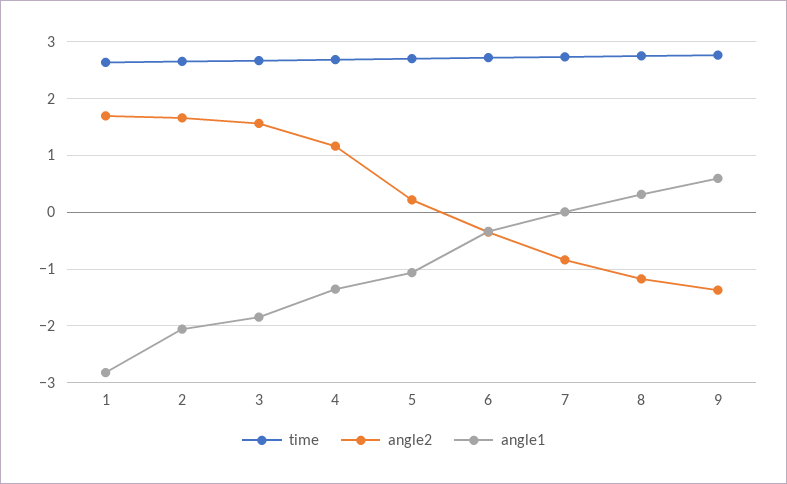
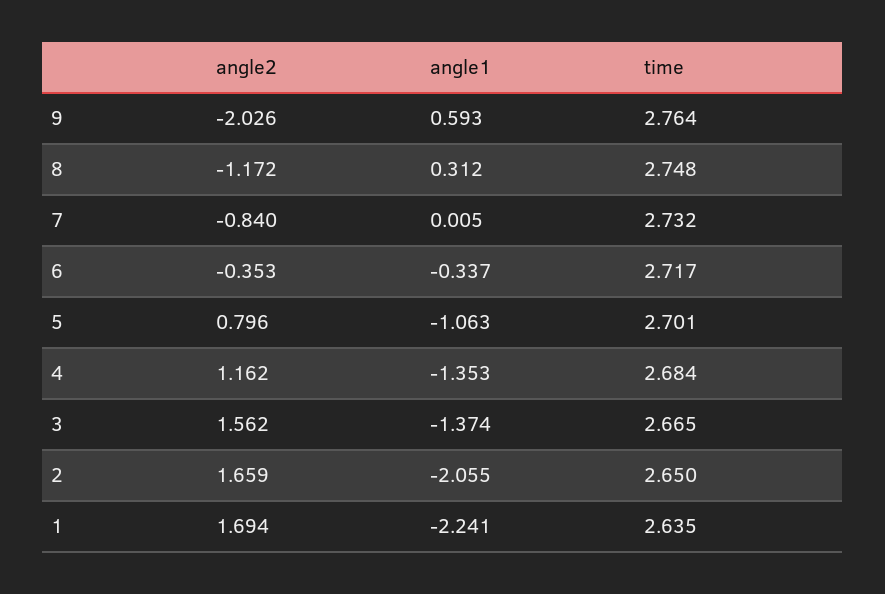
angle1, 1: -2.8 -> -2.241
angle1, 3: -1.8 -> -1.374
angle2, 5: 0.2 -> 0.796
angle2, 9: -1.4 -> -2.026

